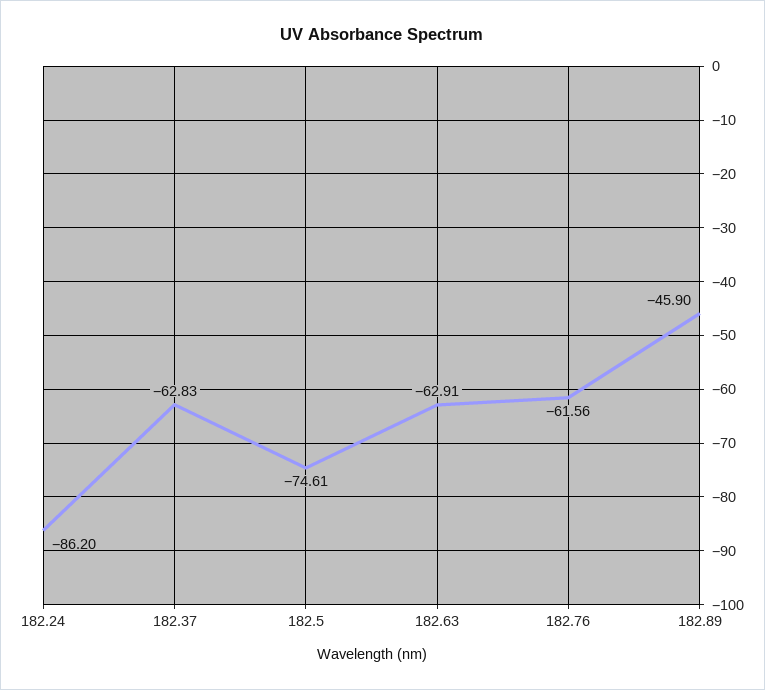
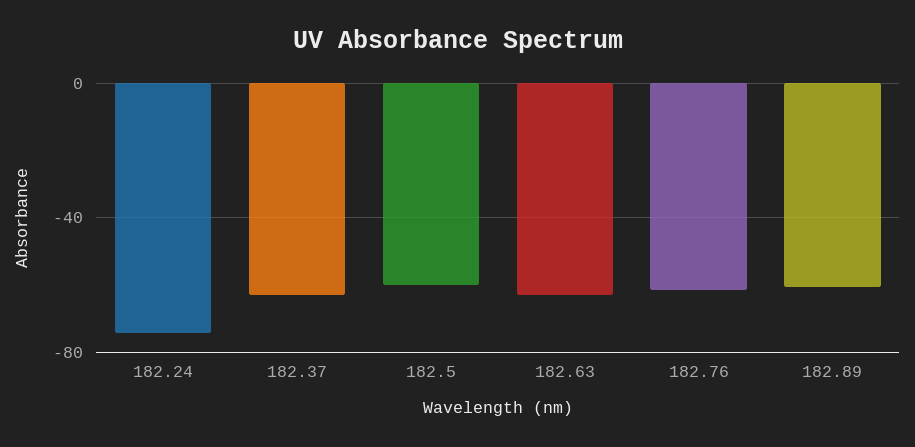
182.24: -86.2 -> -75
182.5: -74.61 -> -60
182.89: -45.9 -> -60

